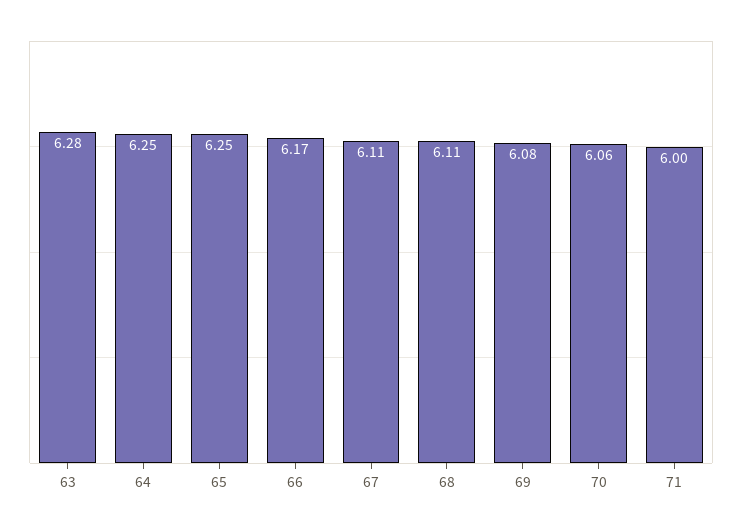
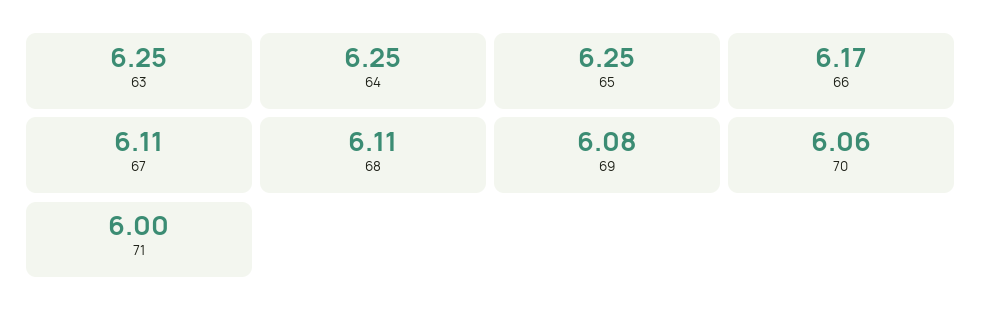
63: 6.28 -> 6.25

